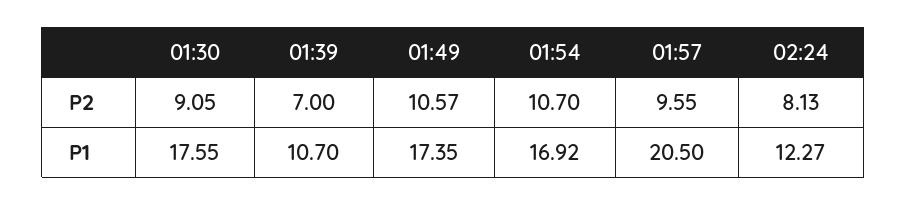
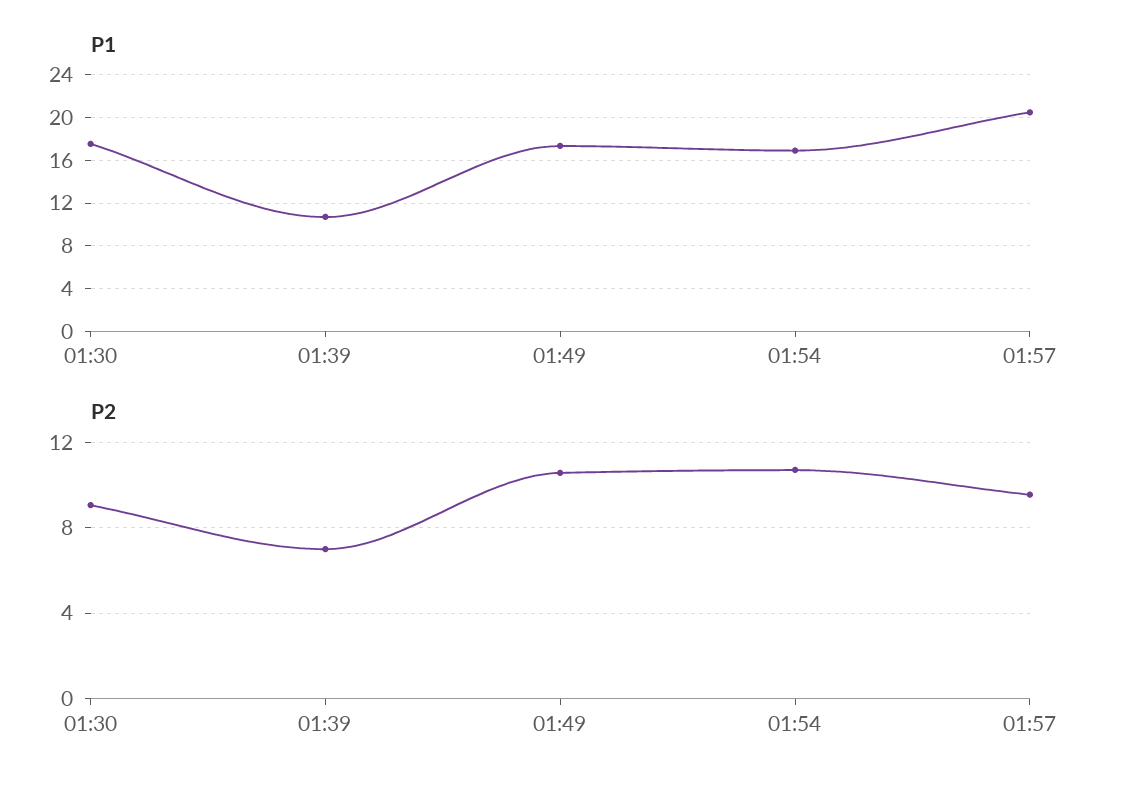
P2, 02:24: 8.13 -> none
P1, 02:24: 12.27 -> none

